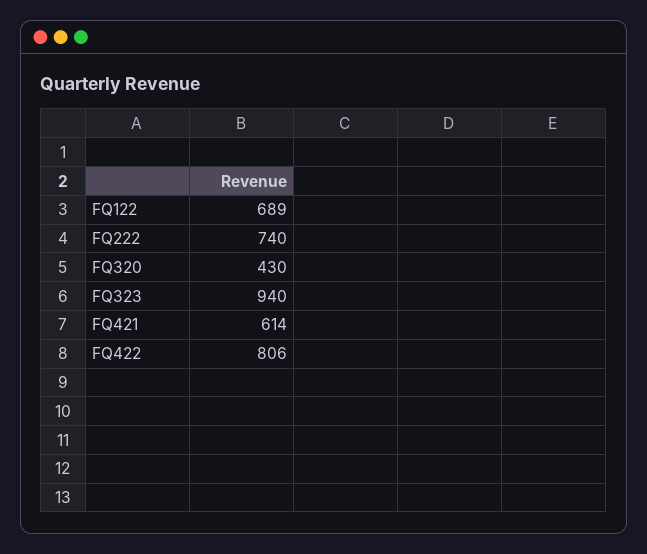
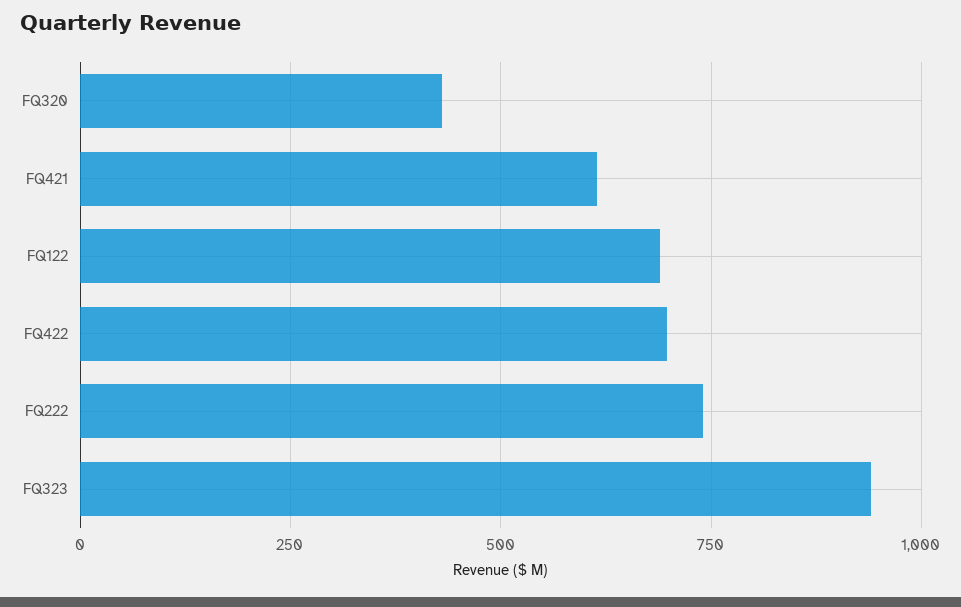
FQ422: 806 -> 700

